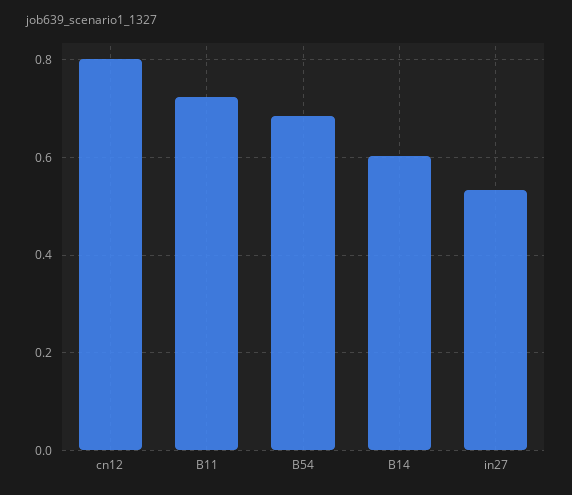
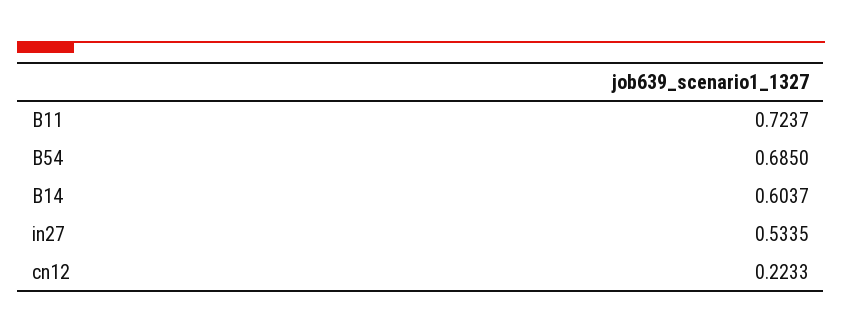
cn12: 0.8 -> 0.2233

